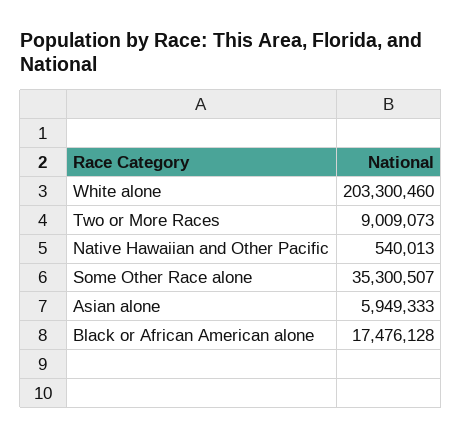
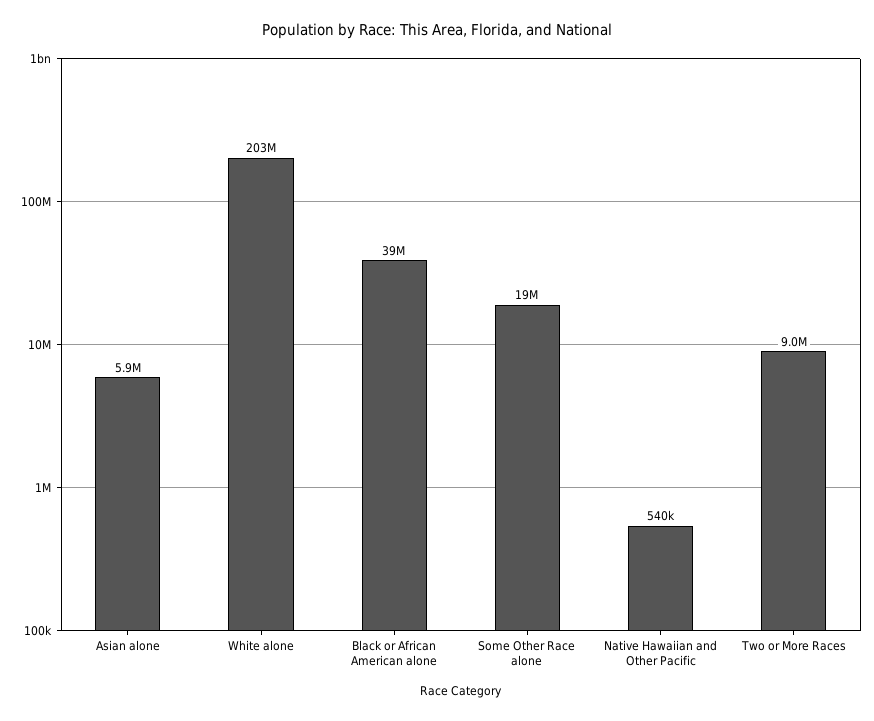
Some Other Race alone: 35300507 -> 19000000
Black or African American alone: 17476128 -> 39000000

